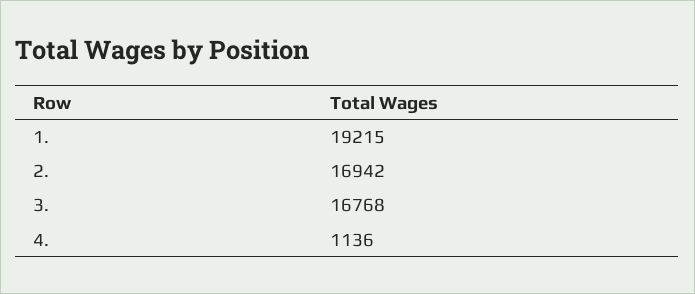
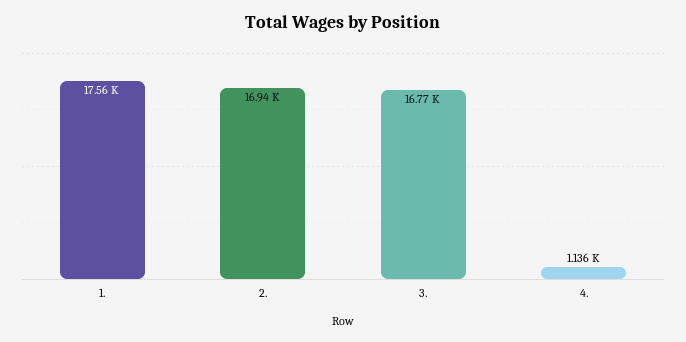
1.: 19215 -> 17560

